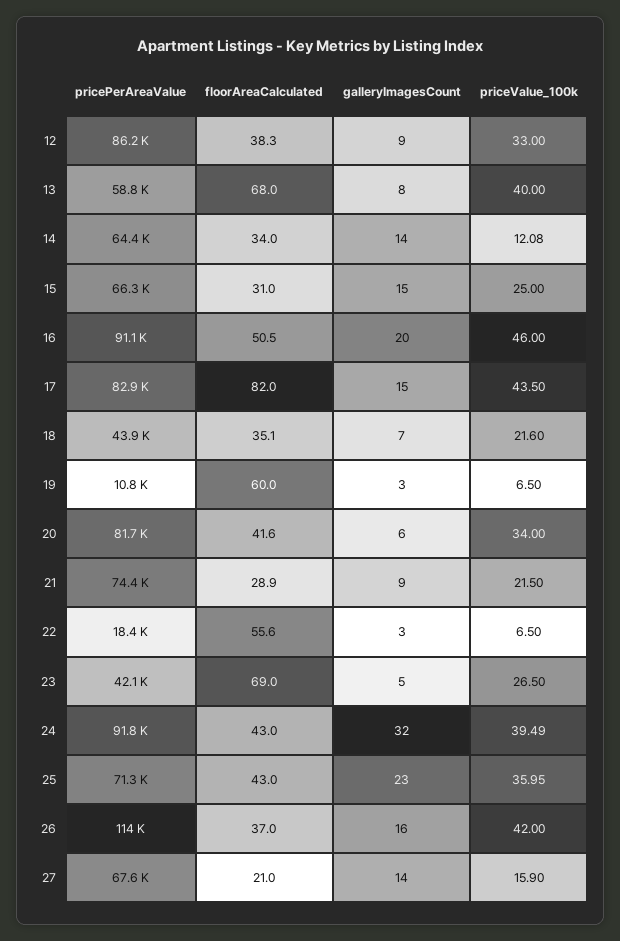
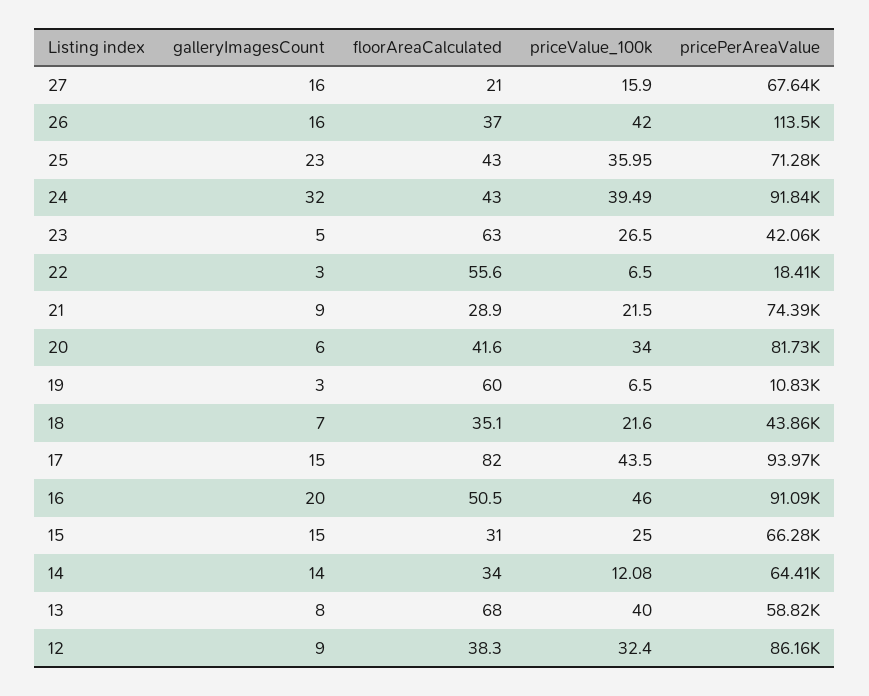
priceValue_100k, 12: 33 -> 32.4
pricePerAreaValue, 17: 82900 -> 93970
floorAreaCalculated, 23: 69 -> 63
galleryImagesCount, 27: 14 -> 16

